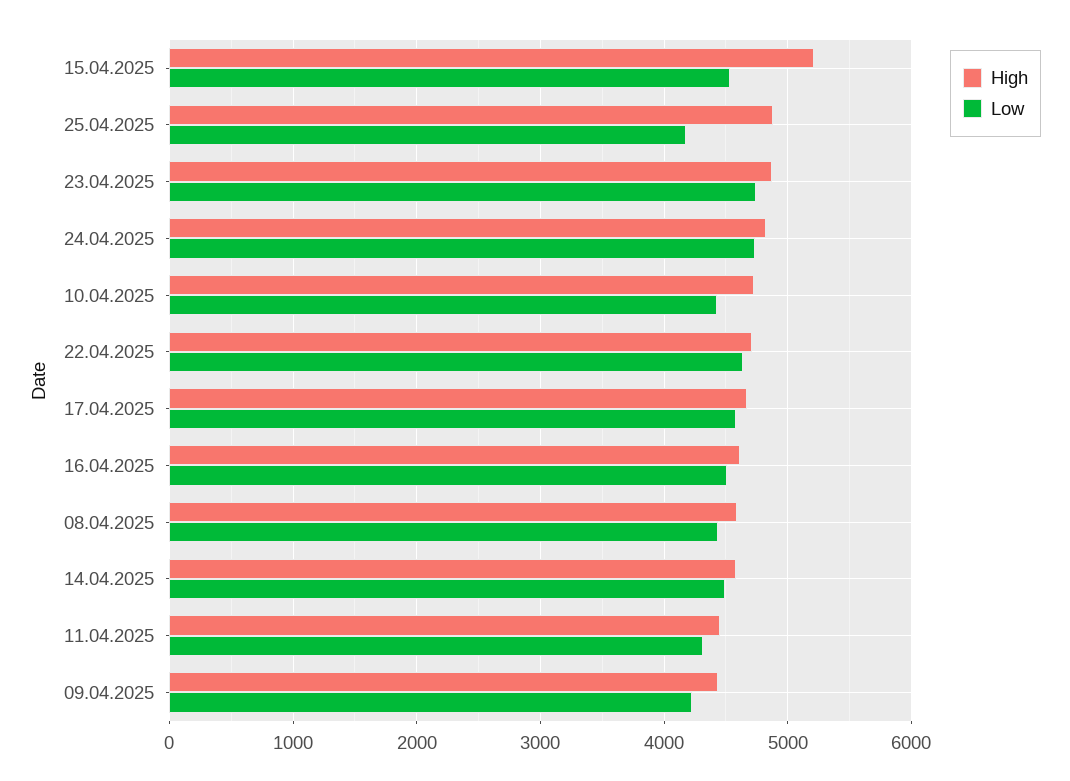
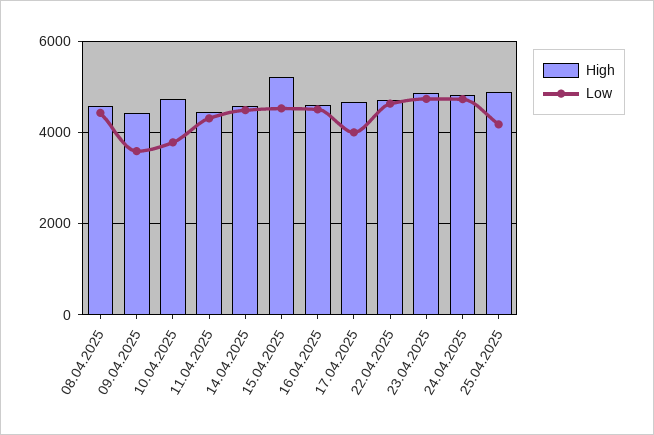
Low, 10.04.2025: 4400 -> 3800
Low, 17.04.2025: 4600 -> 4000
Low, 09.04.2025: 4200 -> 3600

